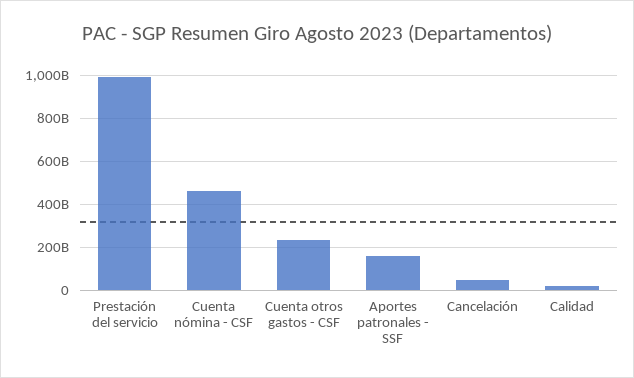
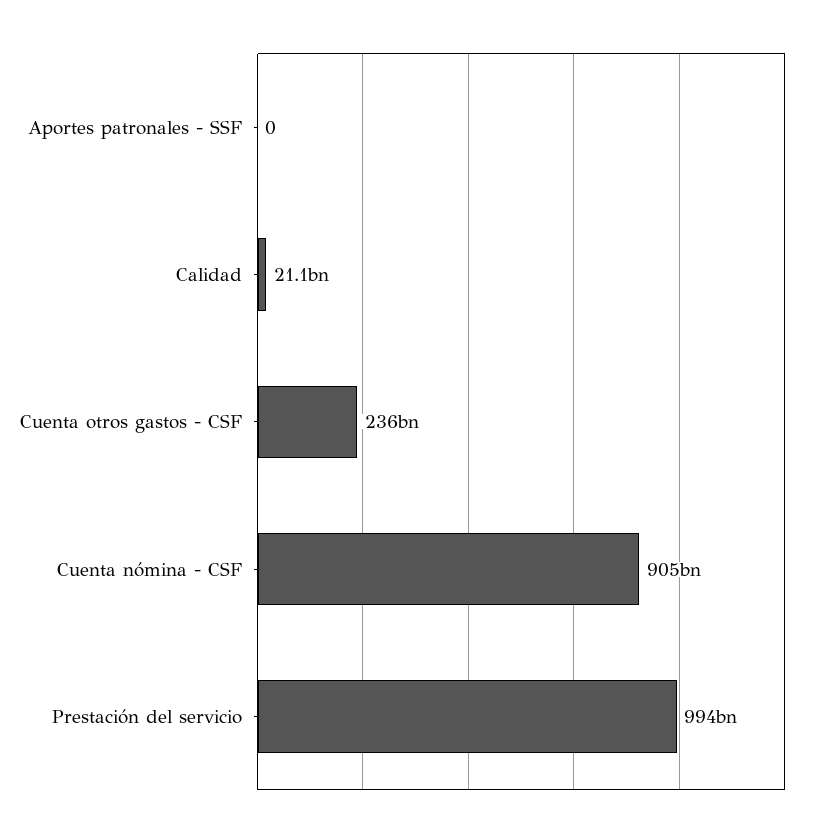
Cuenta nómina - CSF: 450000000000 -> 905000000000
Aportes patronales - SSF: 150000000000 -> 0
Cancelación: 50000000000 -> none

